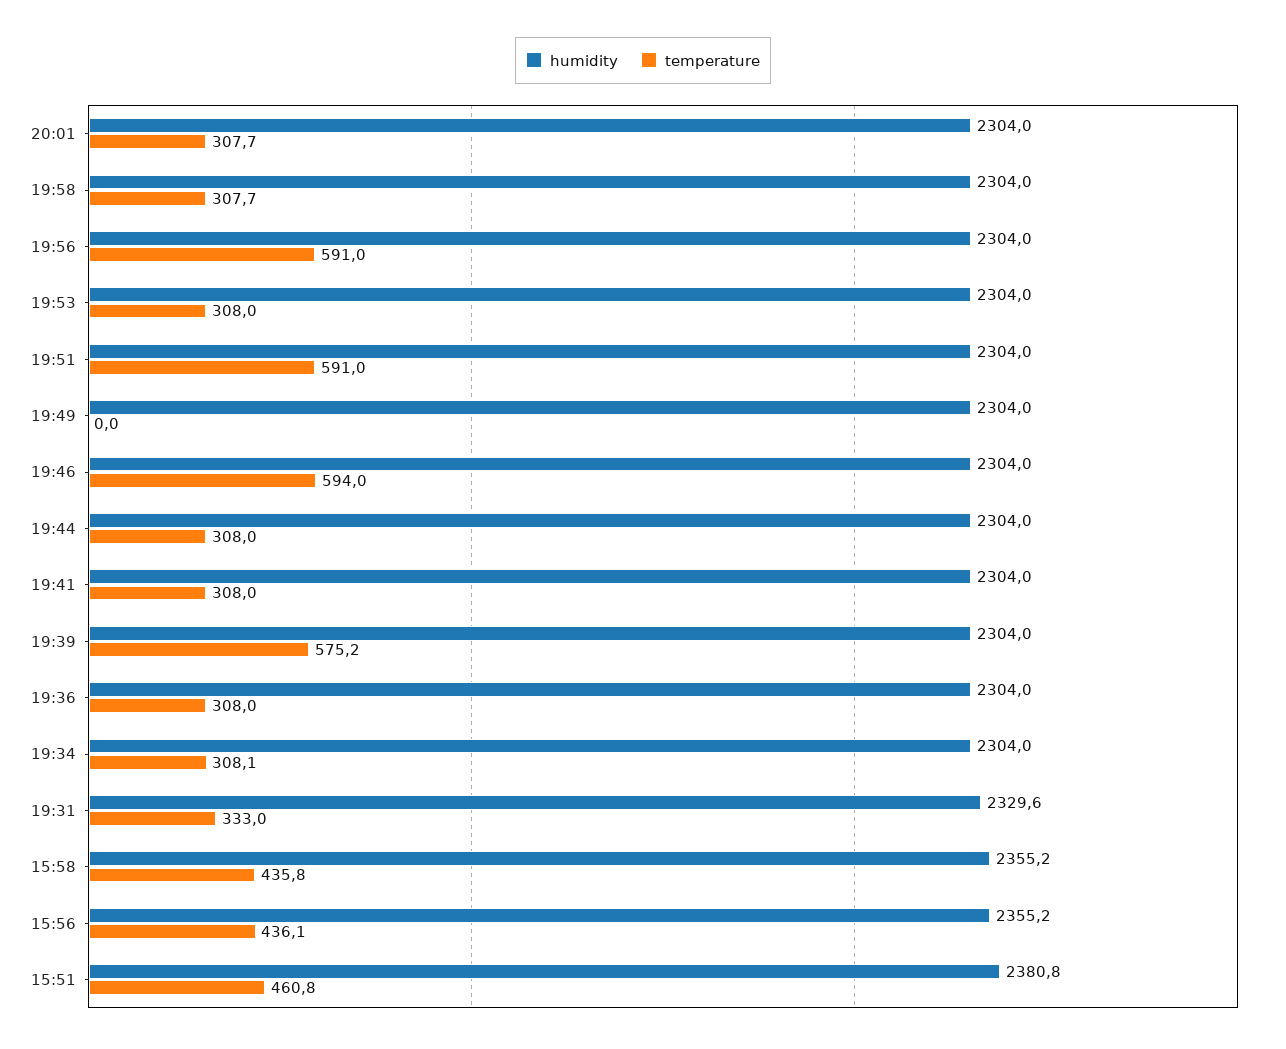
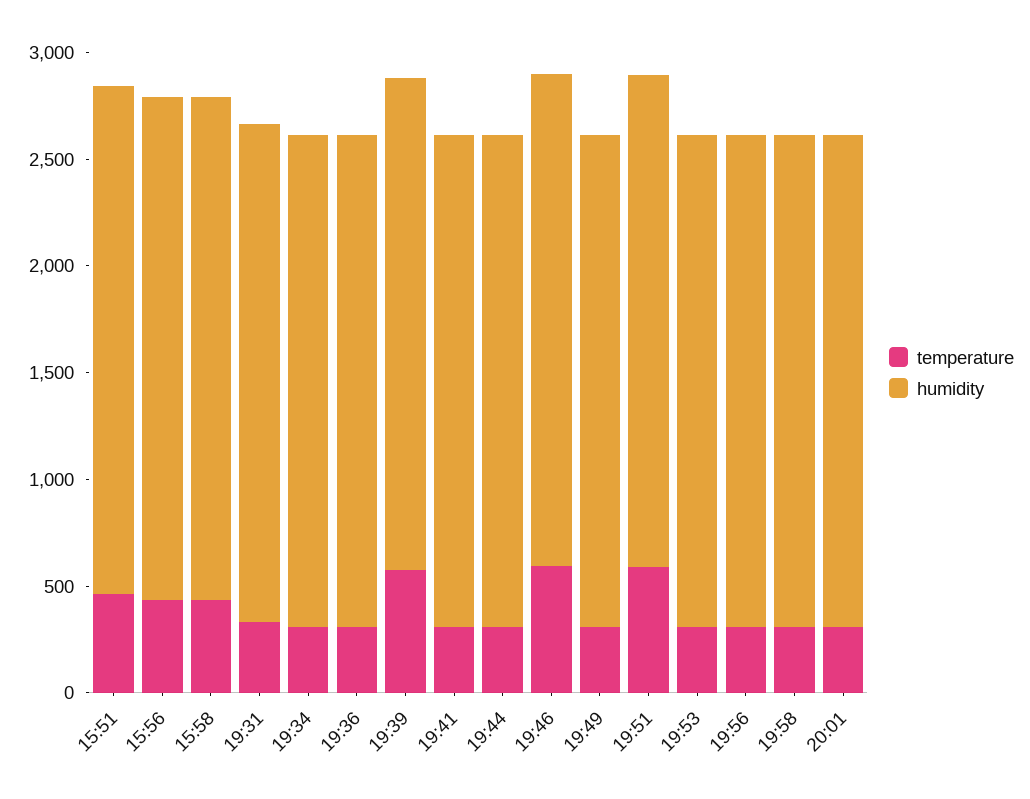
temperature, 19:56: 591 -> 300
temperature, 19:49: 0 -> 300

